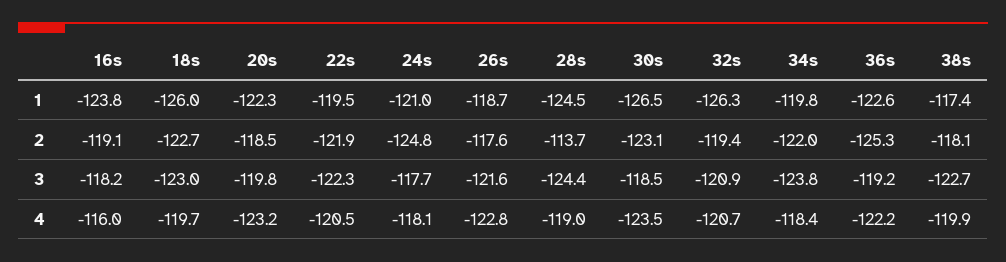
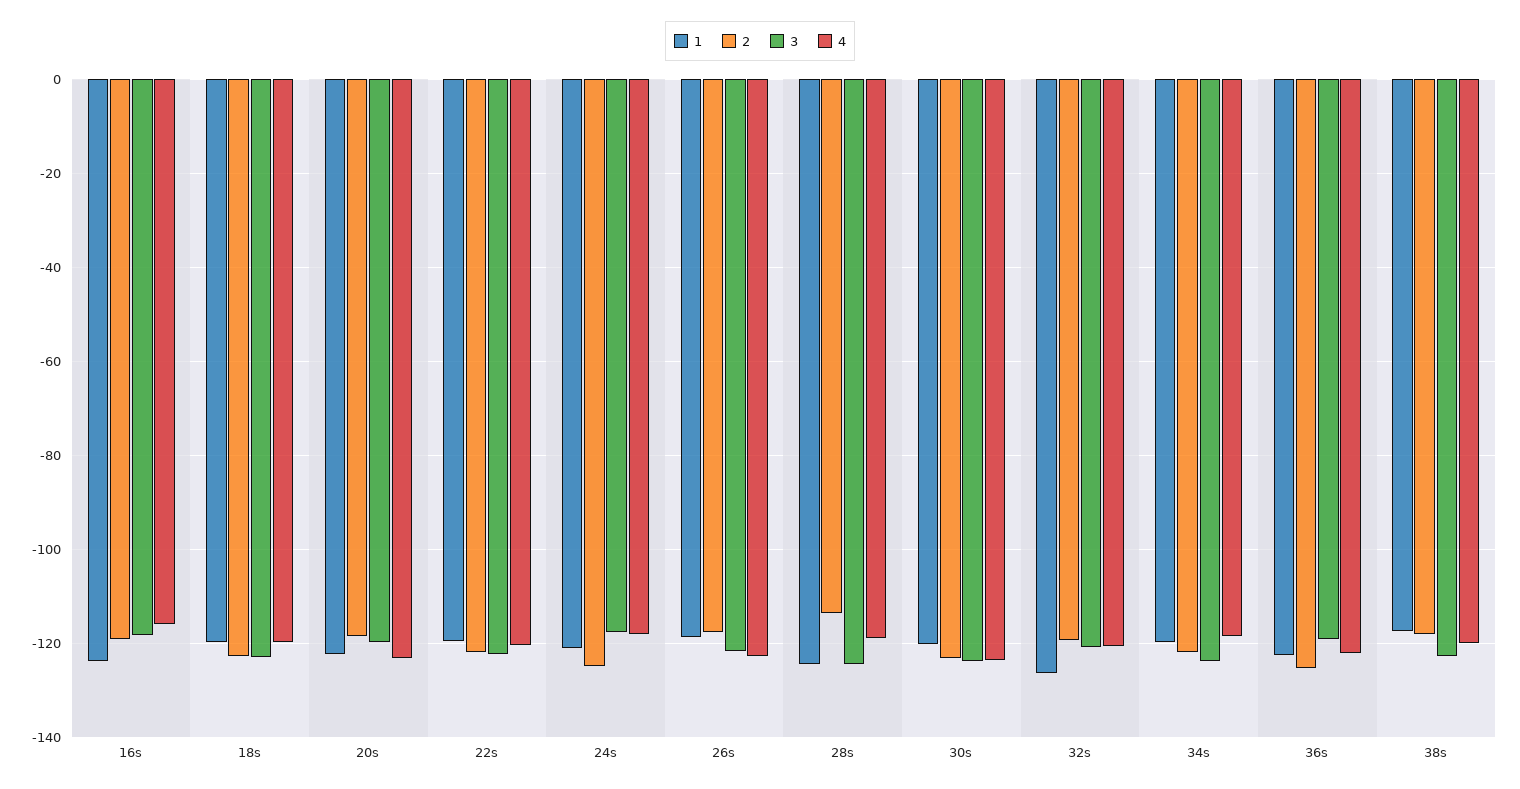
1, 18s: -126 -> -120
1, 30s: -126.5 -> -120
3, 30s: -118.5 -> -124

